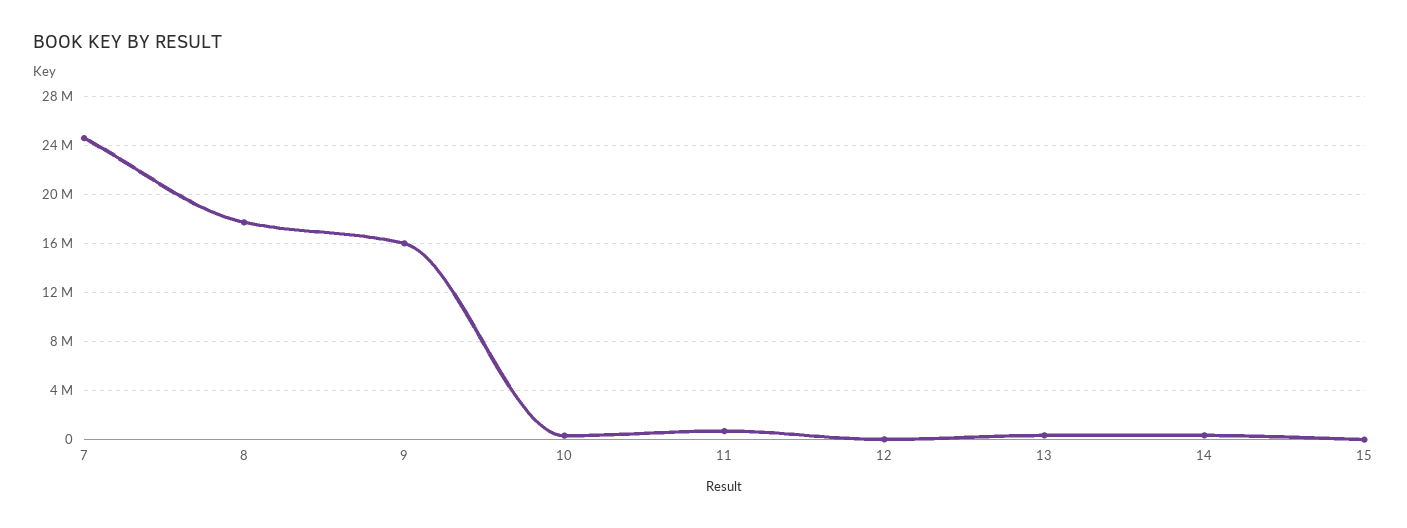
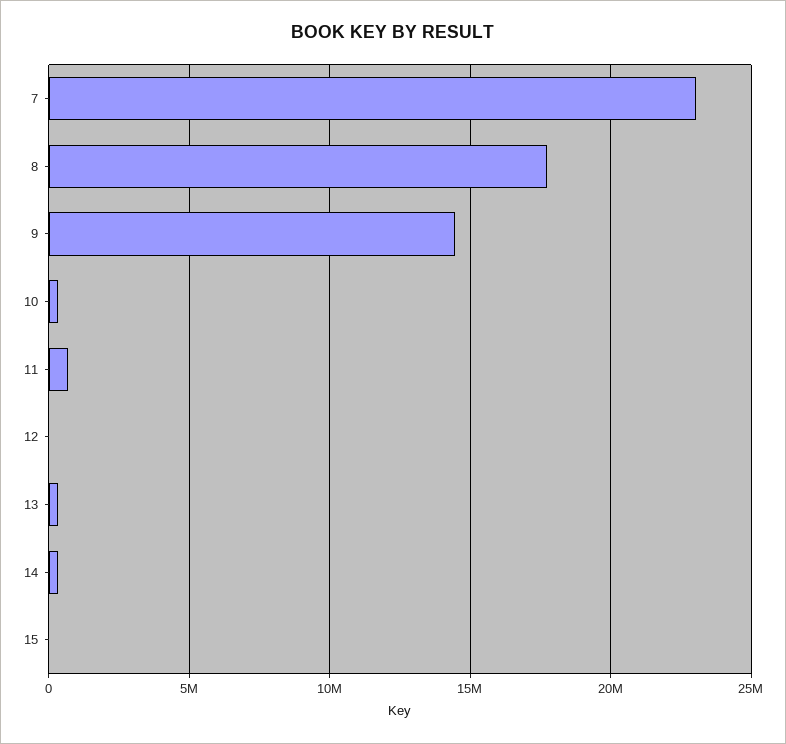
7: 24500000 -> 23000000
9: 16000000 -> 14500000

